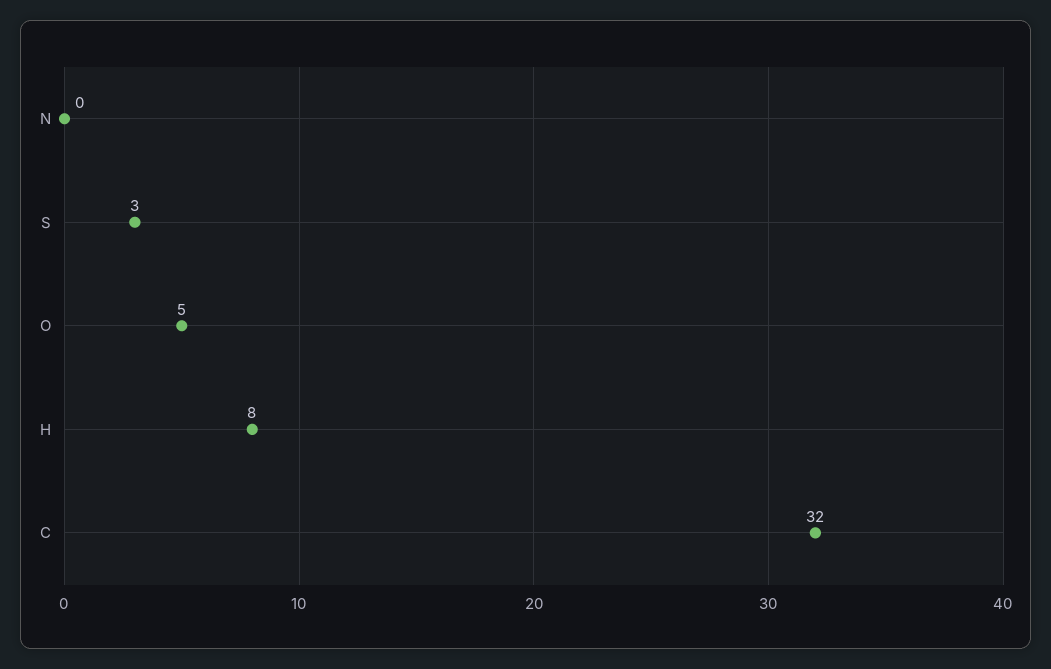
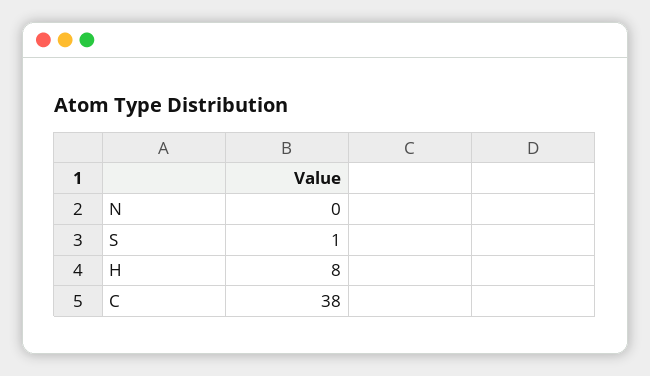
S: 3 -> 1
O: 5 -> none
C: 32 -> 38

